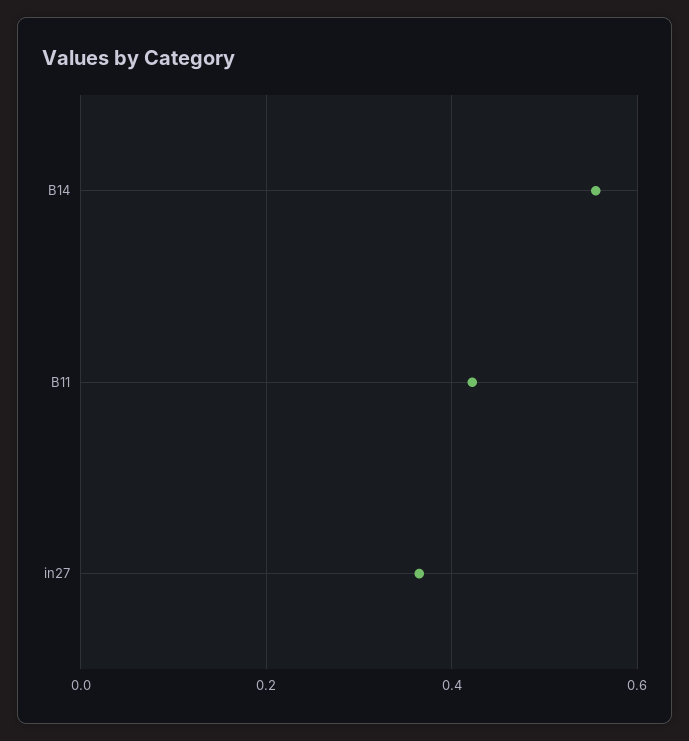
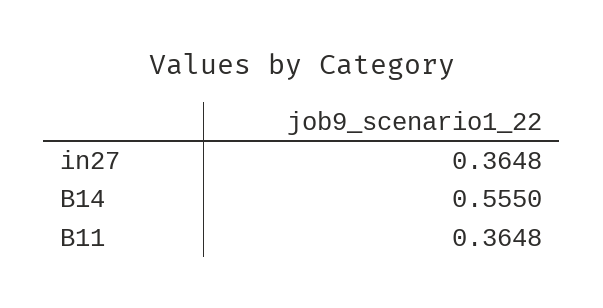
B11: 0.42 -> 0.3648

